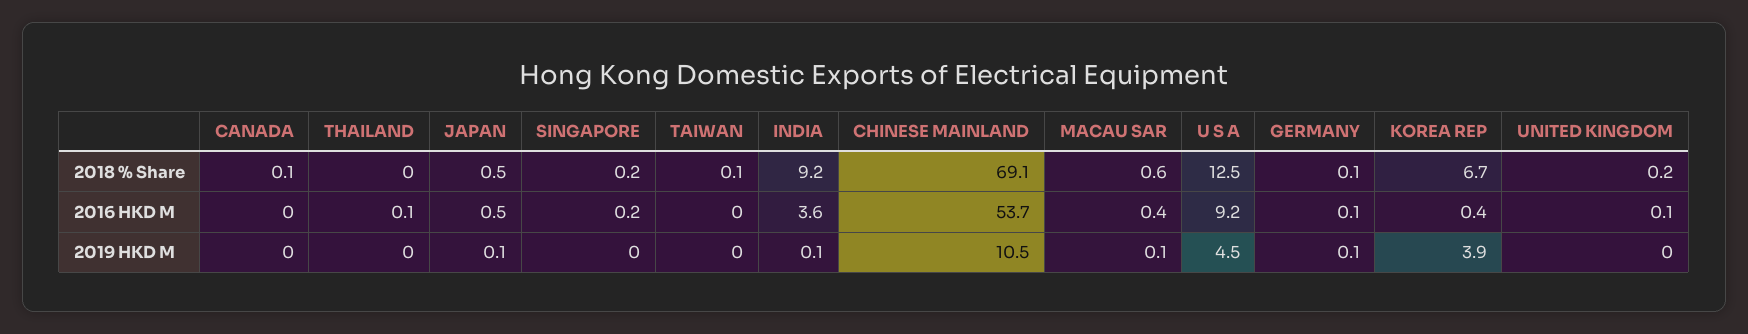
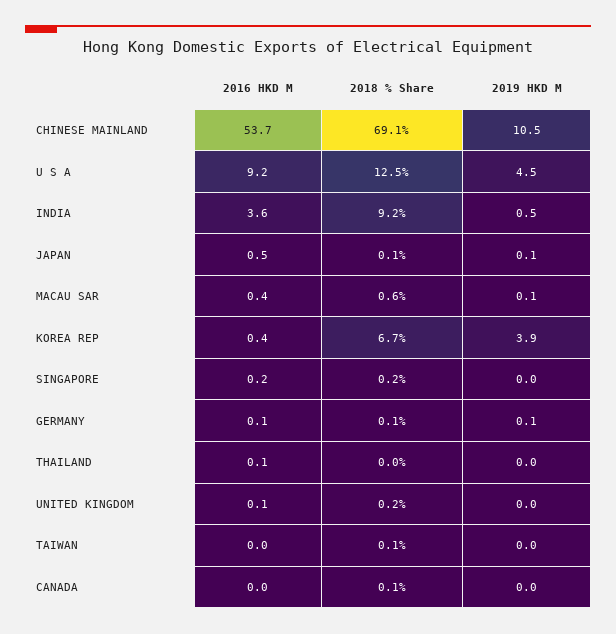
JAPAN, 2018 % Share: 0.5 -> 0.1
INDIA, 2019 HKD M: 0.1 -> 0.5

